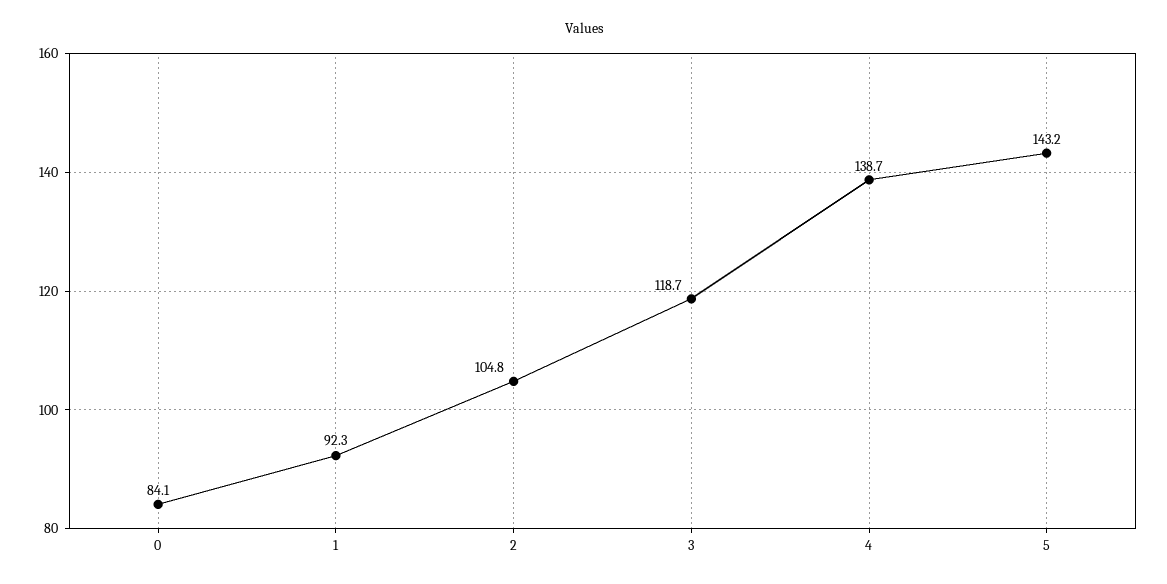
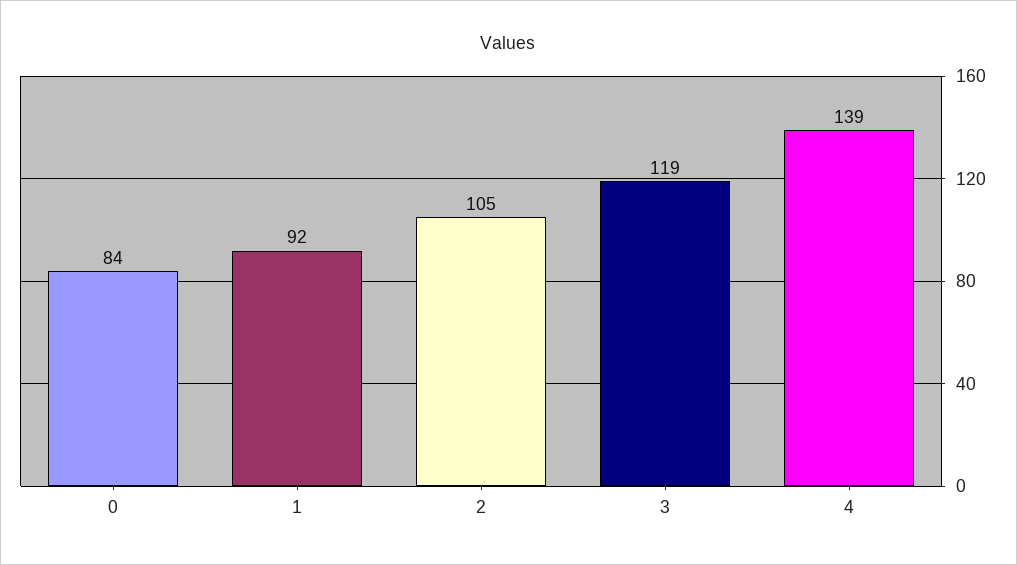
5: 143.2 -> none

